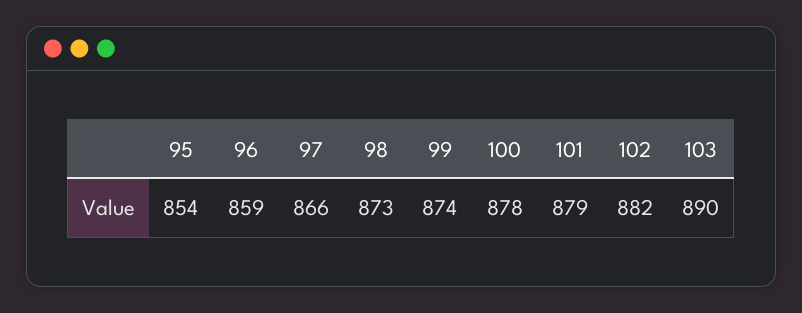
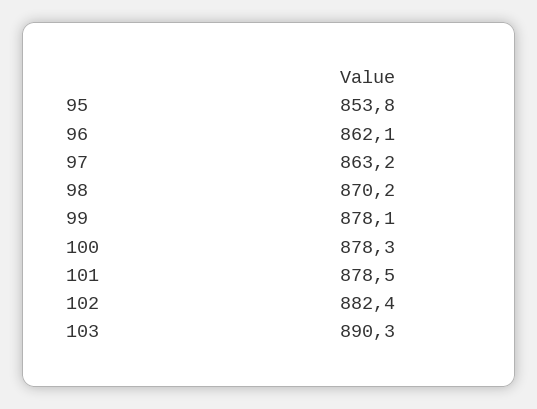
96: 859 -> 862.1
97: 866 -> 863.2
98: 873 -> 870.2
99: 874 -> 878.1

